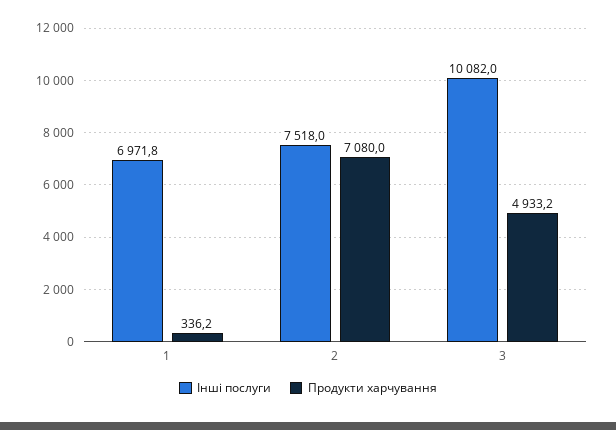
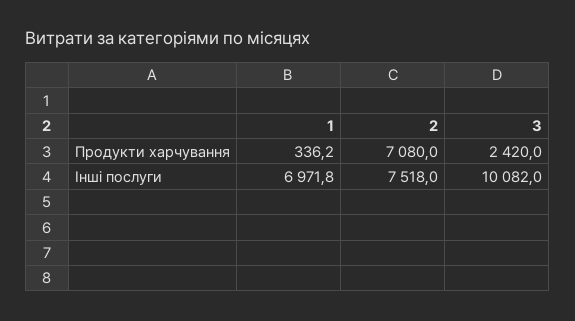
Продукти харчування, 3: 4933.2 -> 2420

